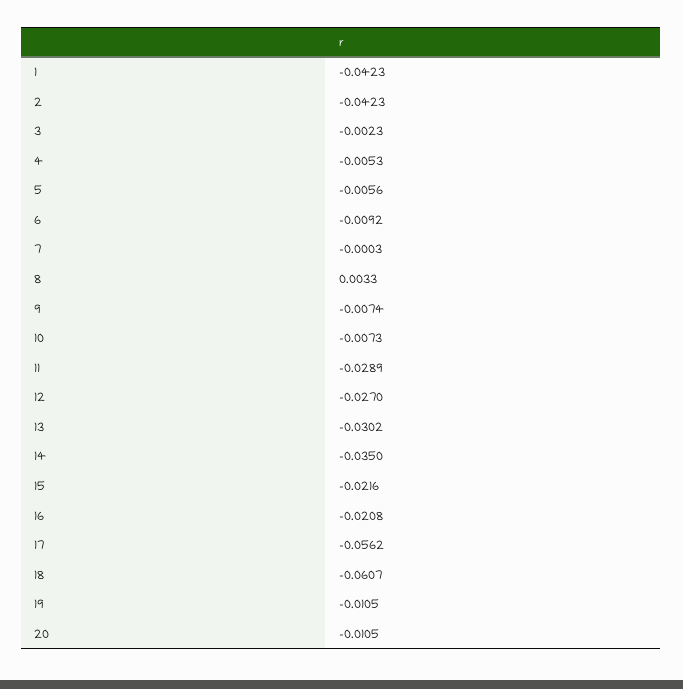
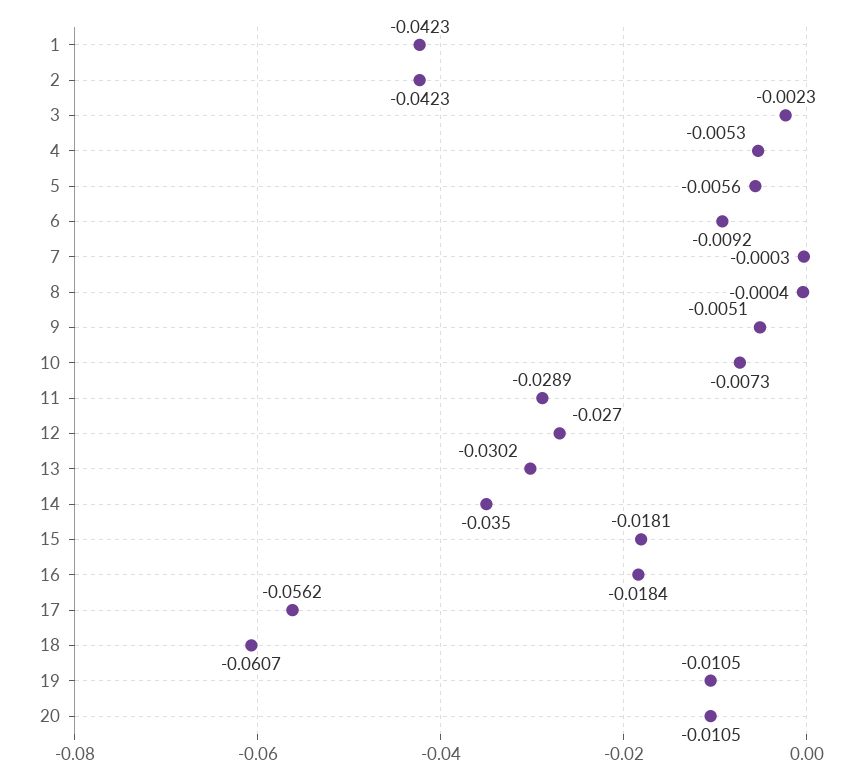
8: 0.0033 -> -0.0004
9: -0.0074 -> -0.0051
15: -0.0216 -> -0.0181
16: -0.0208 -> -0.0184

